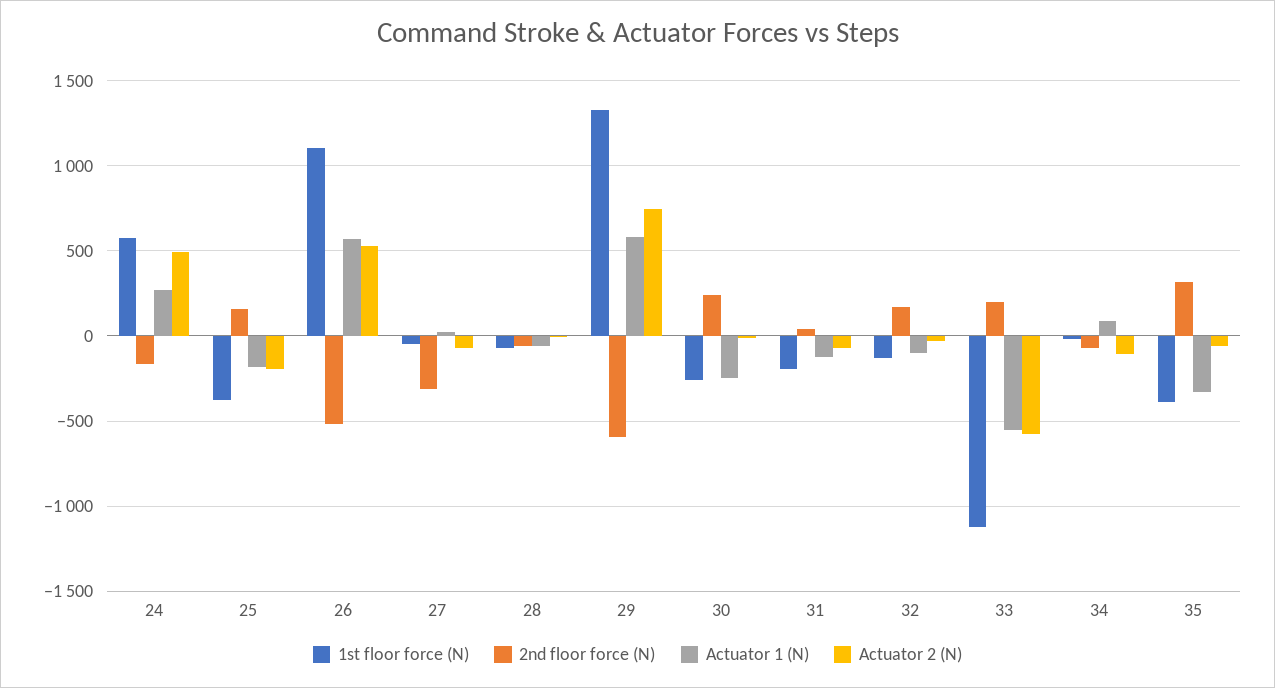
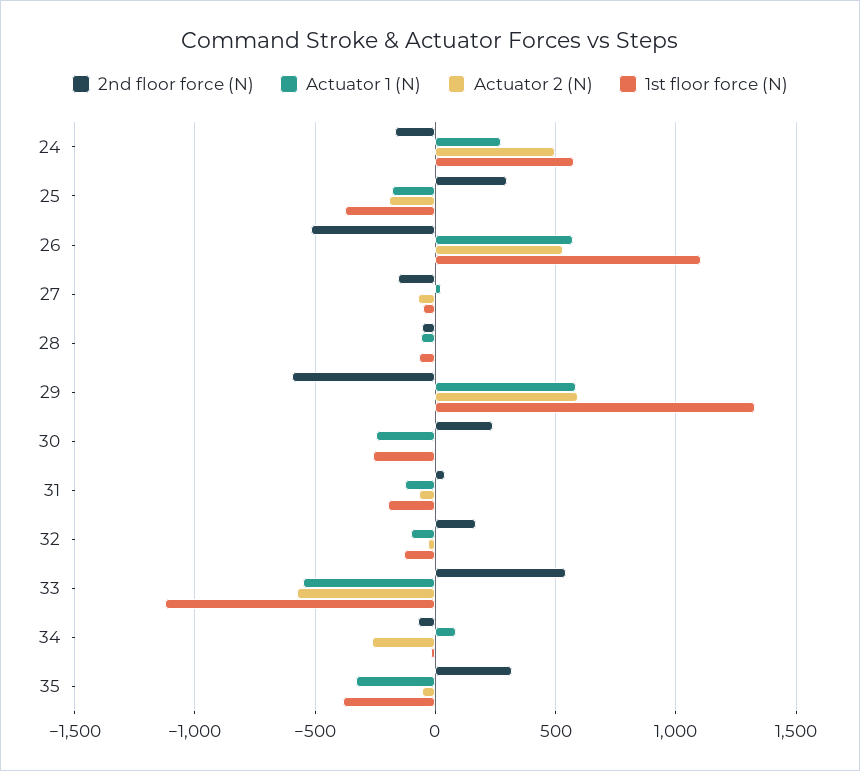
2nd floor force (N), 25: 150 -> 300
2nd floor force (N), 27: -300 -> -150
Actuator 2 (N), 29: 750 -> 600
2nd floor force (N), 33: 200 -> 550
Actuator 2 (N), 34: -100 -> -250

